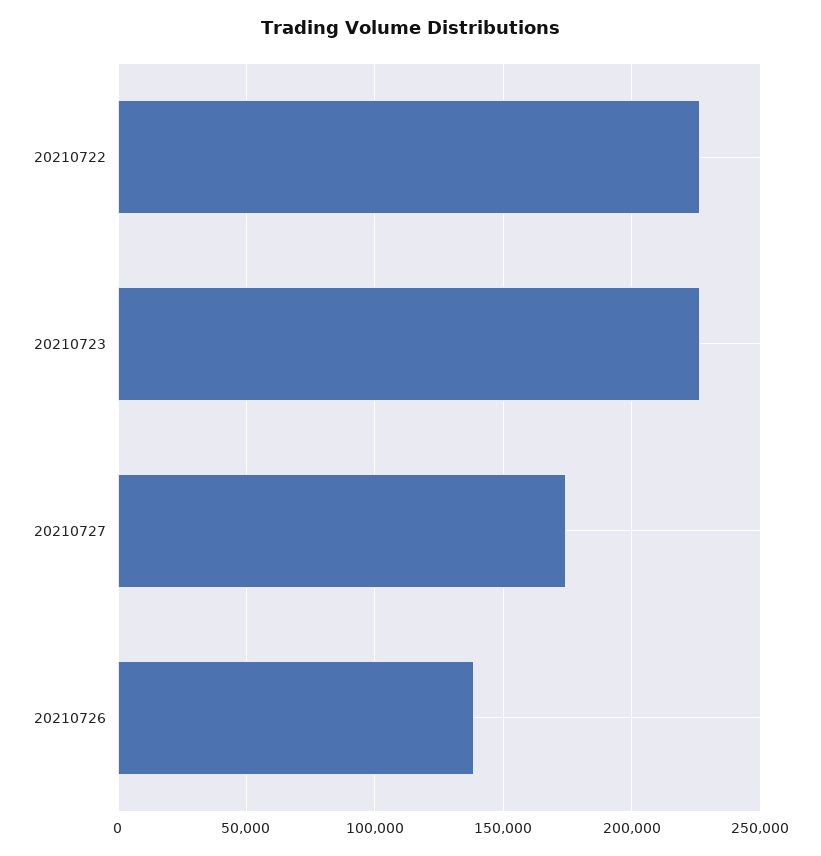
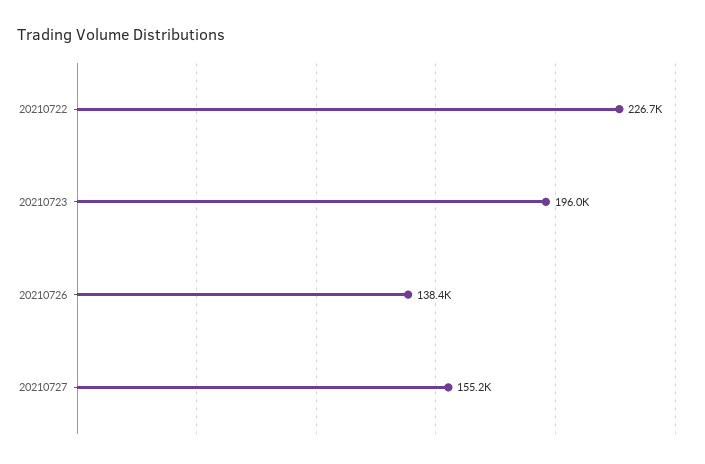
20210723: 225000 -> 196000
20210727: 175000 -> 155200

